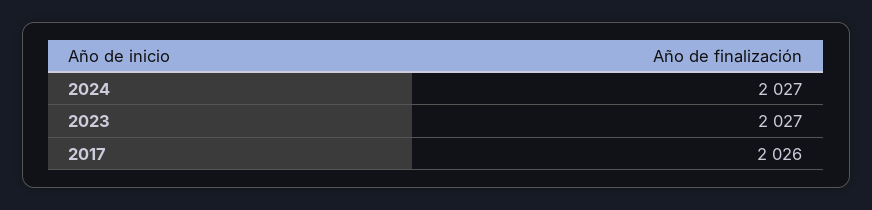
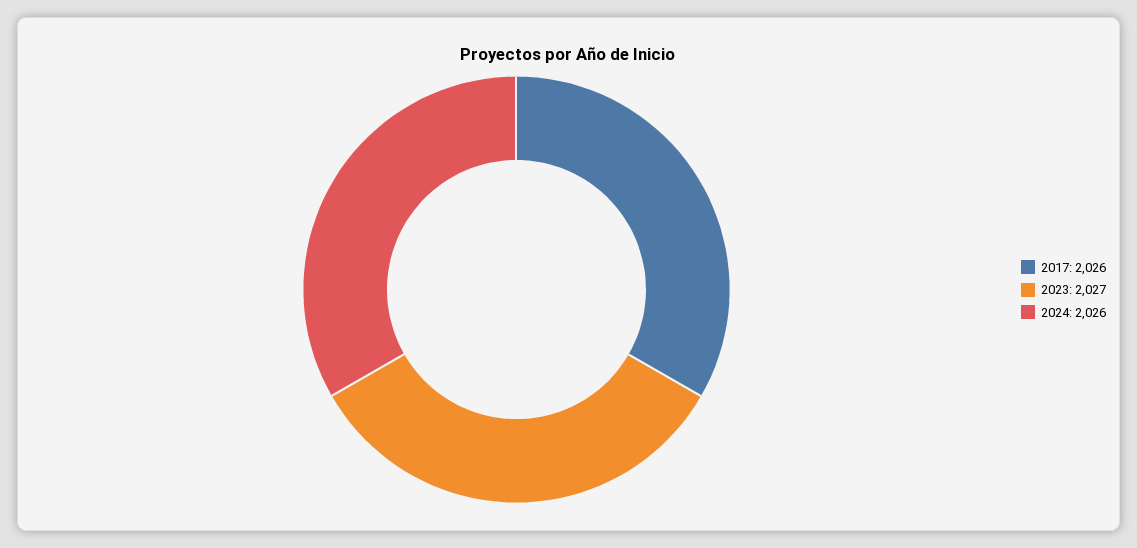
2024: 2027 -> 2026

